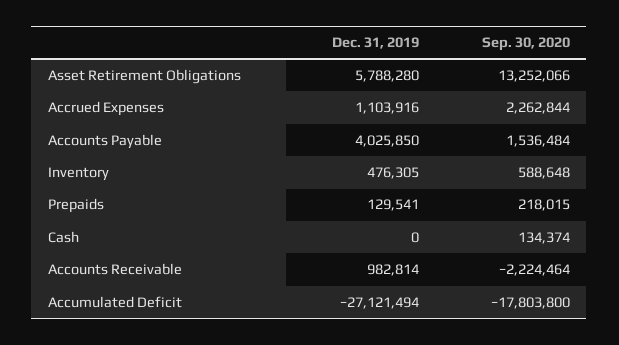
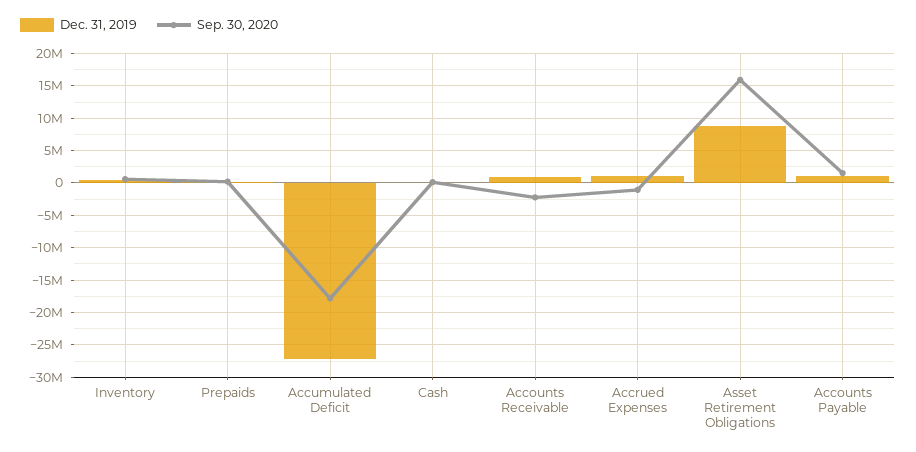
Dec. 31, 2019, Asset Retirement Obligations: 5788280 -> 9000000
Sep. 30, 2020, Asset Retirement Obligations: 13252066 -> 16000000
Sep. 30, 2020, Accrued Expenses: 2262844 -> -1000000
Dec. 31, 2019, Accounts Payable: 4025850 -> 1000000

